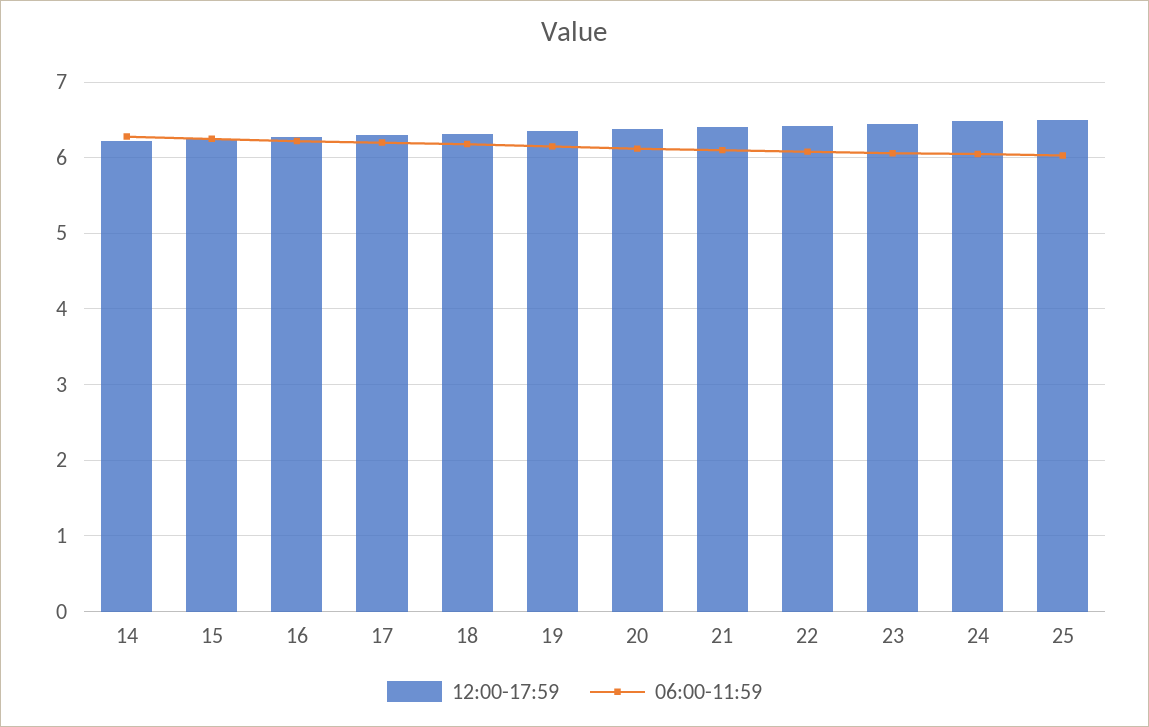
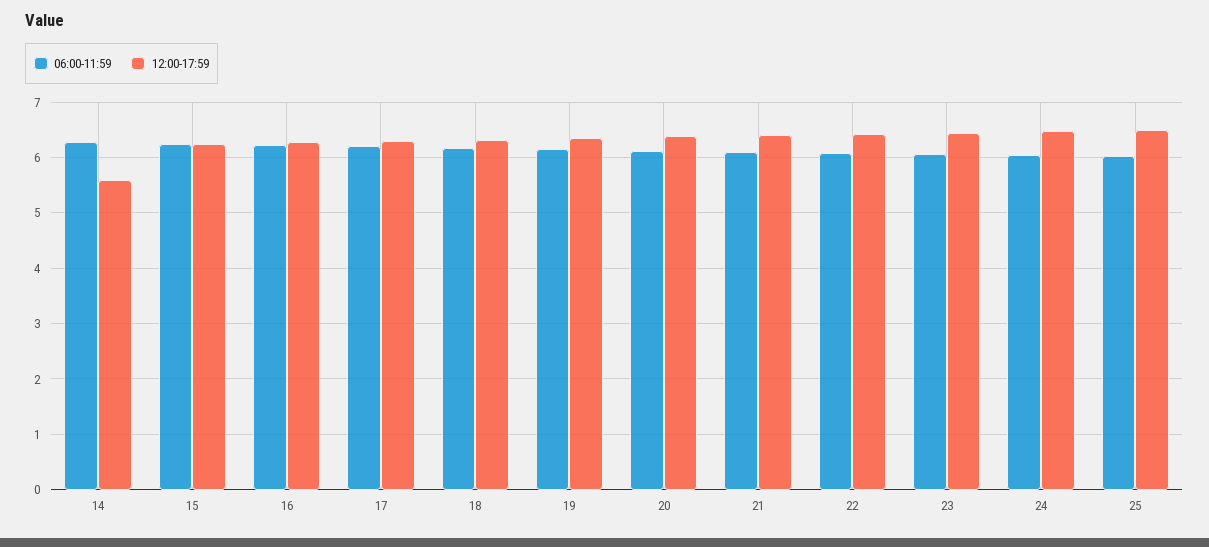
12:00-17:59, 14: 6.2 -> 5.6

